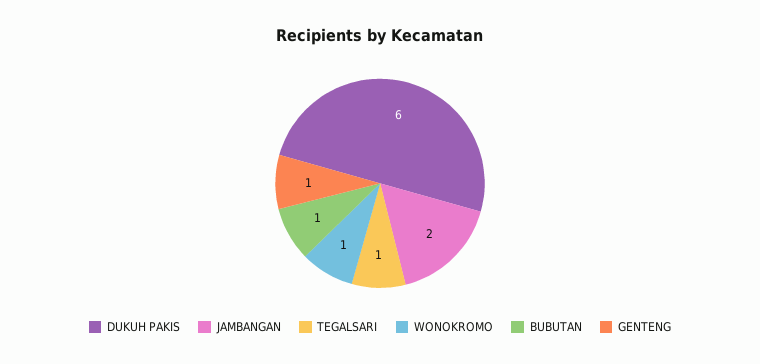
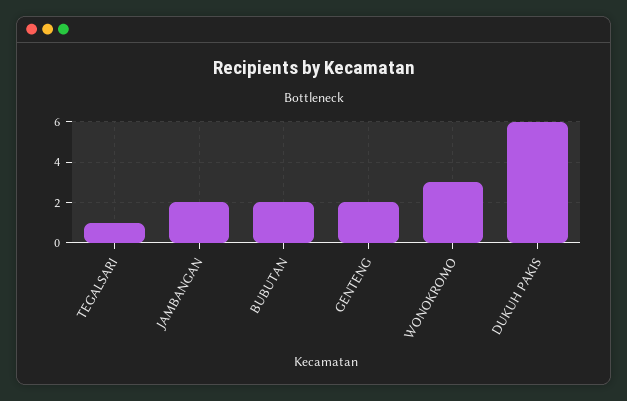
WONOKROMO: 1 -> 3
BUBUTAN: 1 -> 2
GENTENG: 1 -> 2

